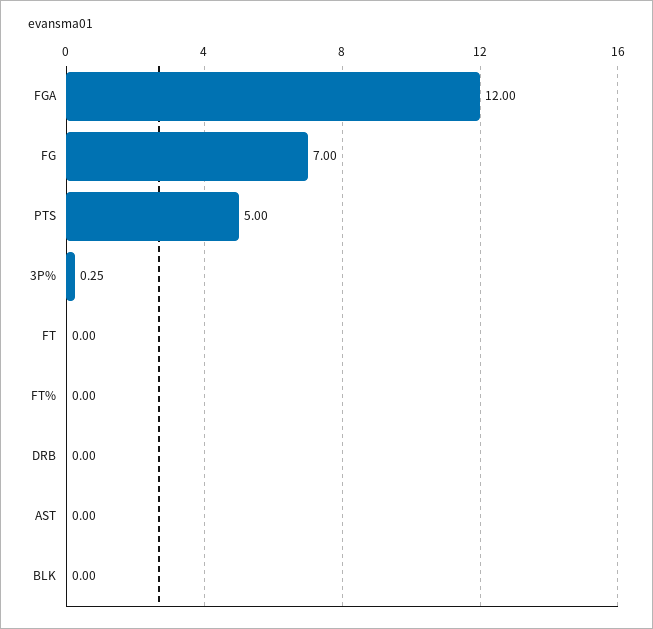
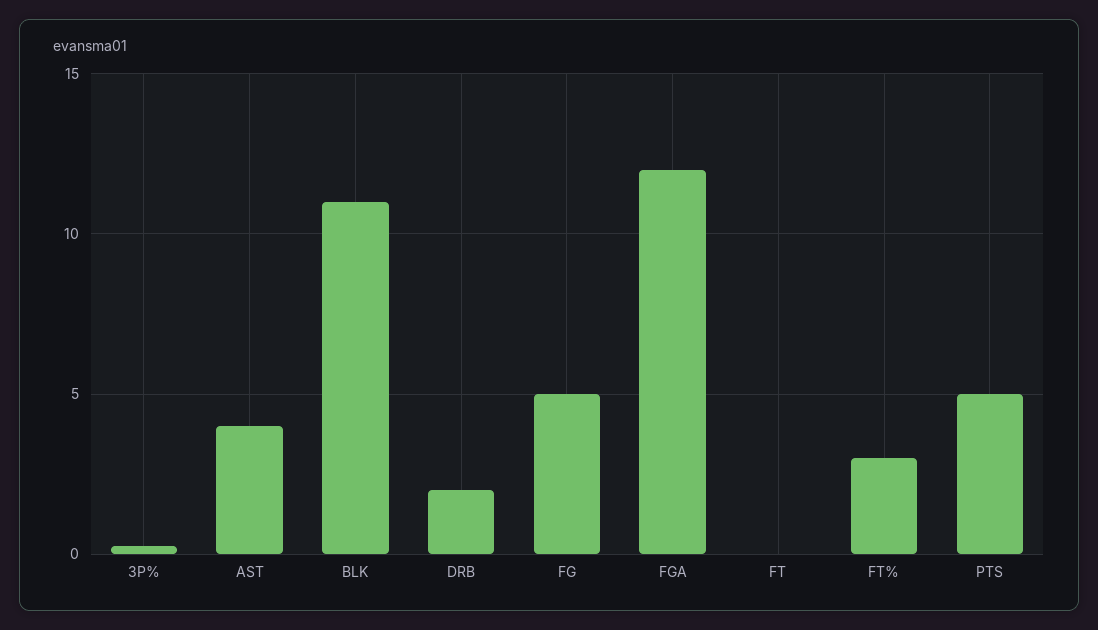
FG: 7 -> 5
FT%: 0 -> 3
DRB: 0 -> 2
AST: 0 -> 4
BLK: 0 -> 11

